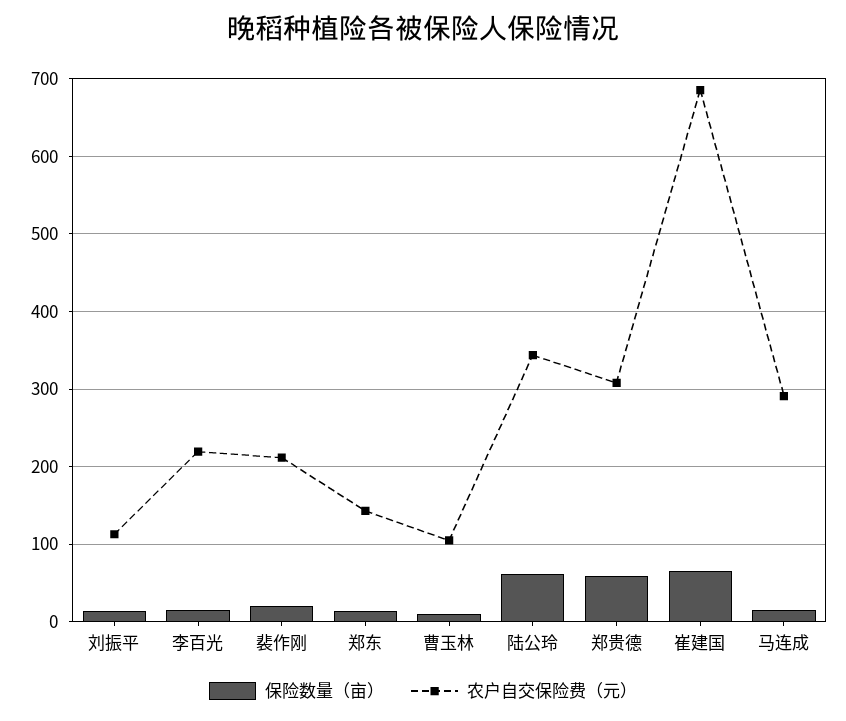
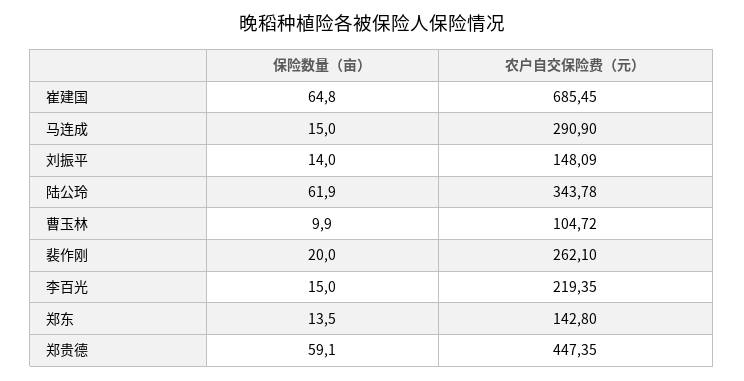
农户自交保险费（元）, 刘振平: 110 -> 148.09
农户自交保险费（元）, 裴作刚: 210 -> 262.1
农户自交保险费（元）, 郑贵德: 310 -> 447.35

